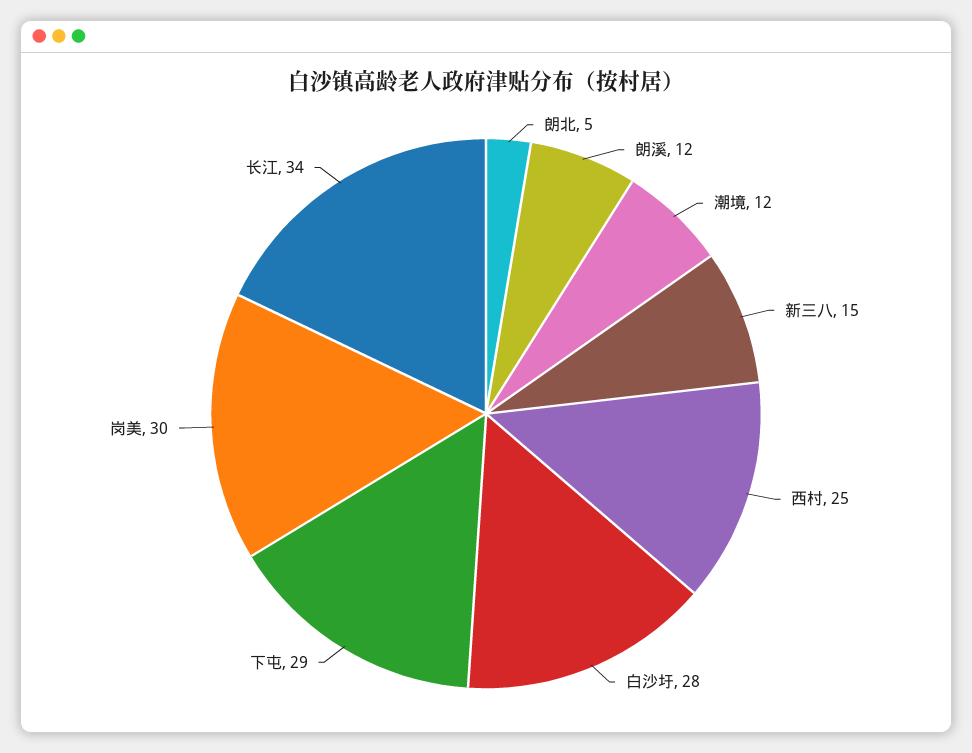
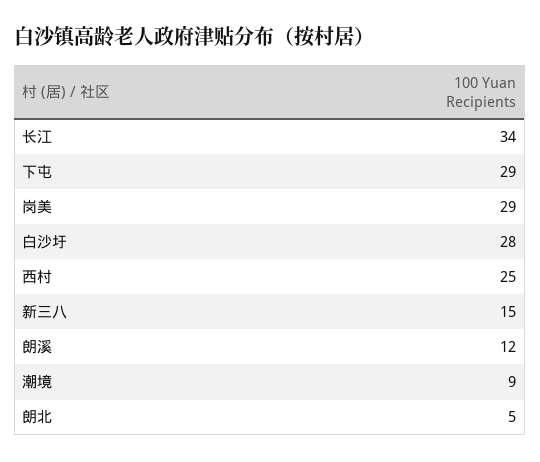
潮境: 12 -> 9
岗美: 30 -> 29

